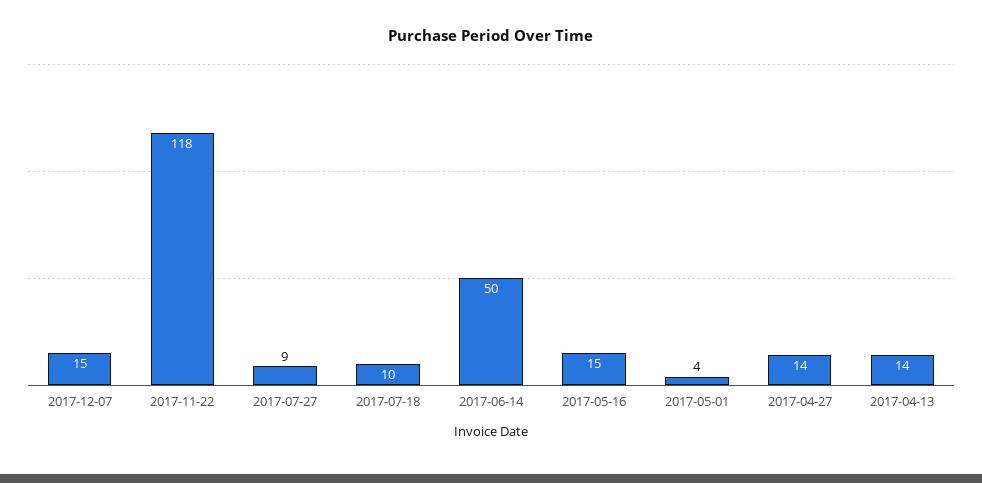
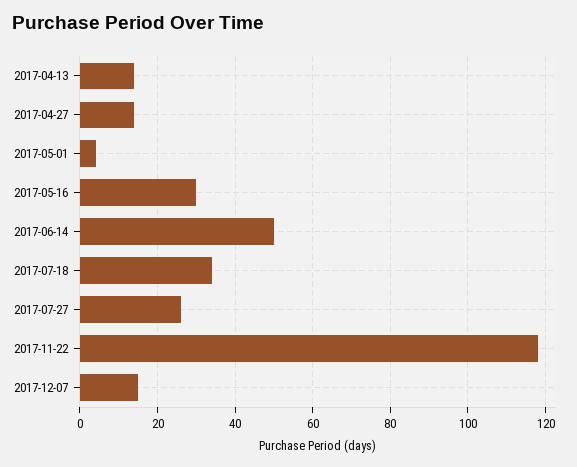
2017-07-27: 9 -> 25
2017-07-18: 10 -> 35
2017-05-16: 15 -> 30

